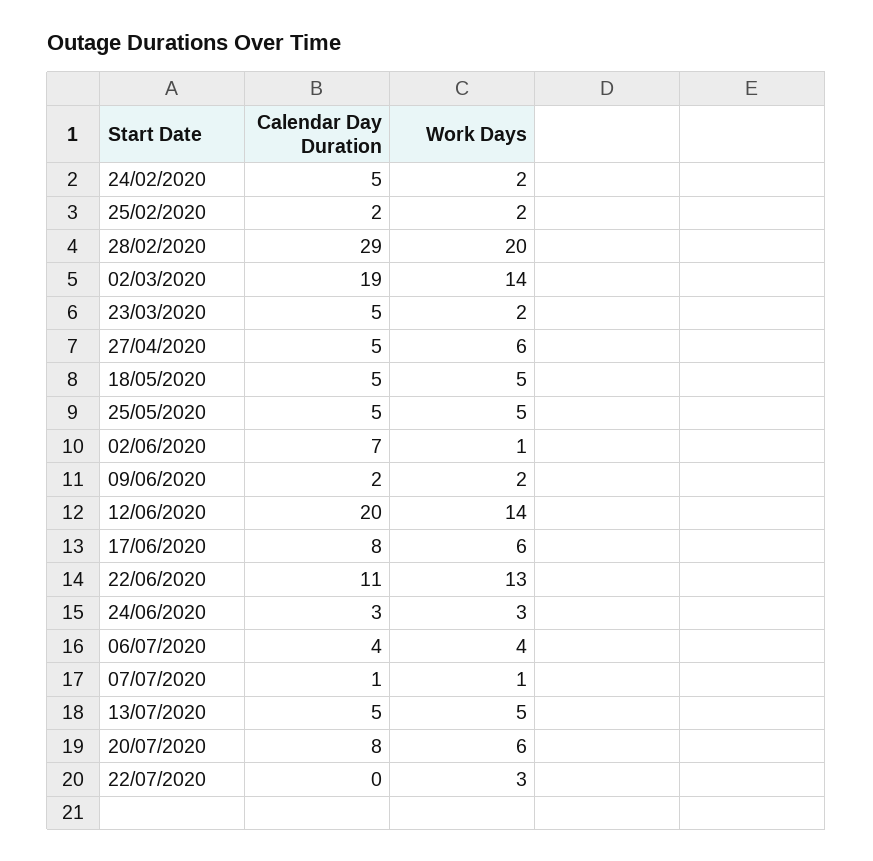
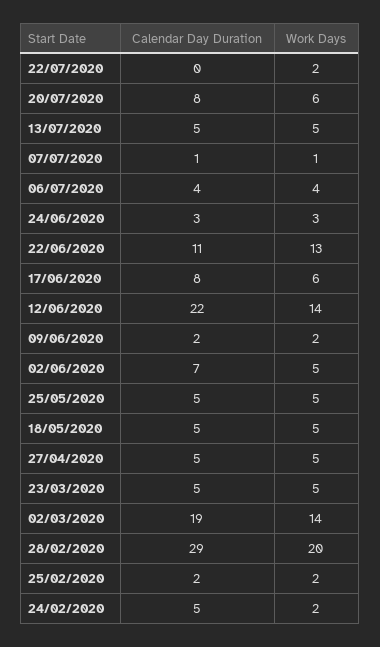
Work Days, 23/03/2020: 2 -> 5
Work Days, 27/04/2020: 6 -> 5
Work Days, 02/06/2020: 1 -> 5
Calendar Day Duration, 12/06/2020: 20 -> 22
Work Days, 22/07/2020: 3 -> 2

